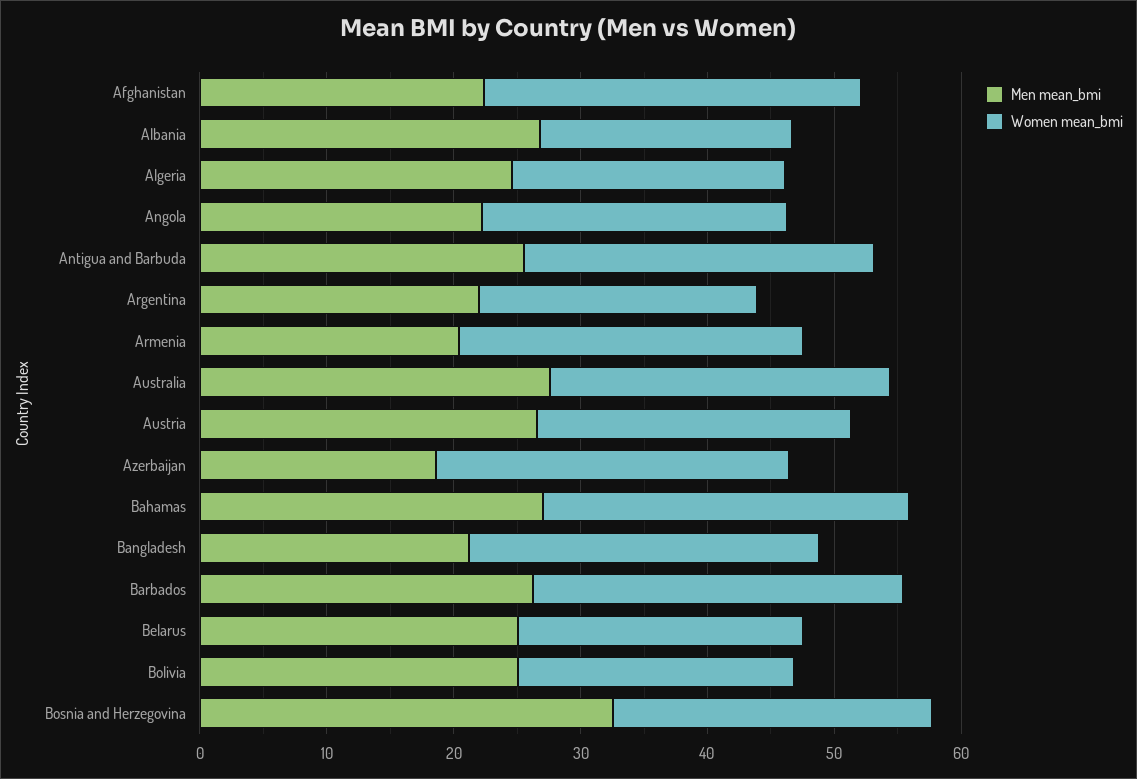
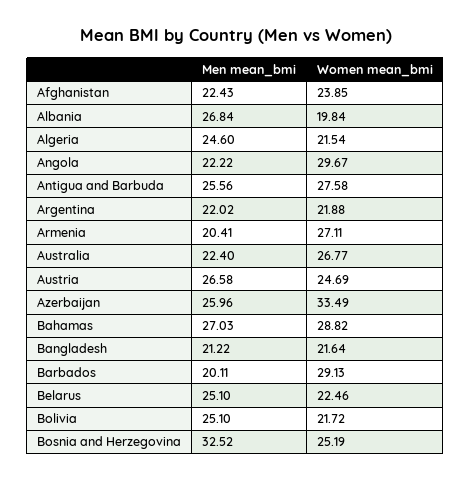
Women mean_bmi, Afghanistan: 30 -> 23.85
Women mean_bmi, Angola: 24 -> 29.67
Men mean_bmi, Australia: 28 -> 22.4
Men mean_bmi, Azerbaijan: 18 -> 25.96
Women mean_bmi, Azerbaijan: 28 -> 33.49
Women mean_bmi, Bangladesh: 28 -> 21.64
Men mean_bmi, Barbados: 26 -> 20.11

